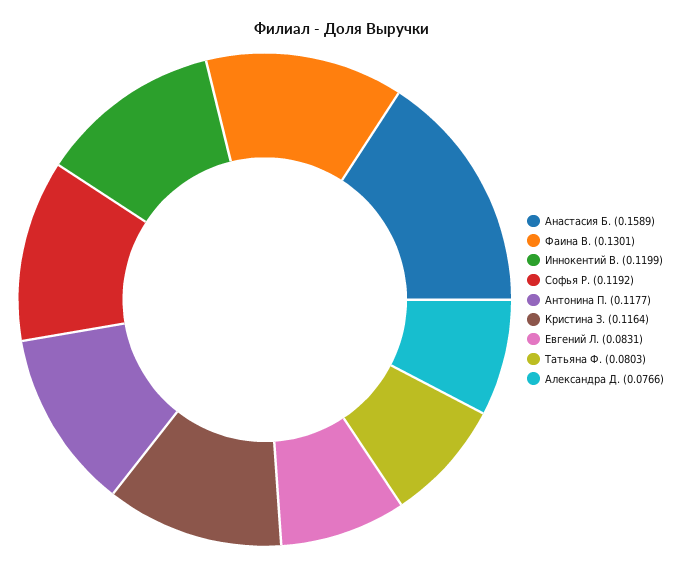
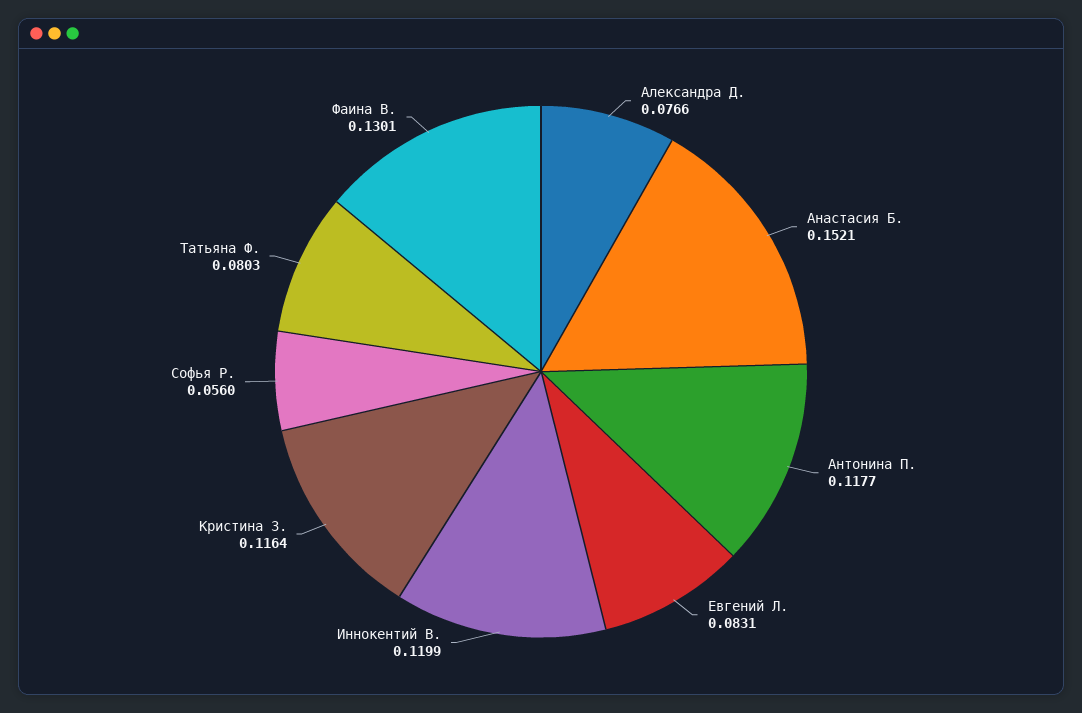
Анастасия Б.: 0.1589 -> 0.1521
Софья Р.: 0.1192 -> 0.056

